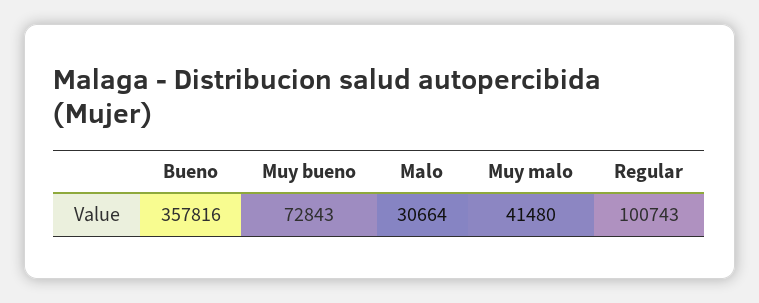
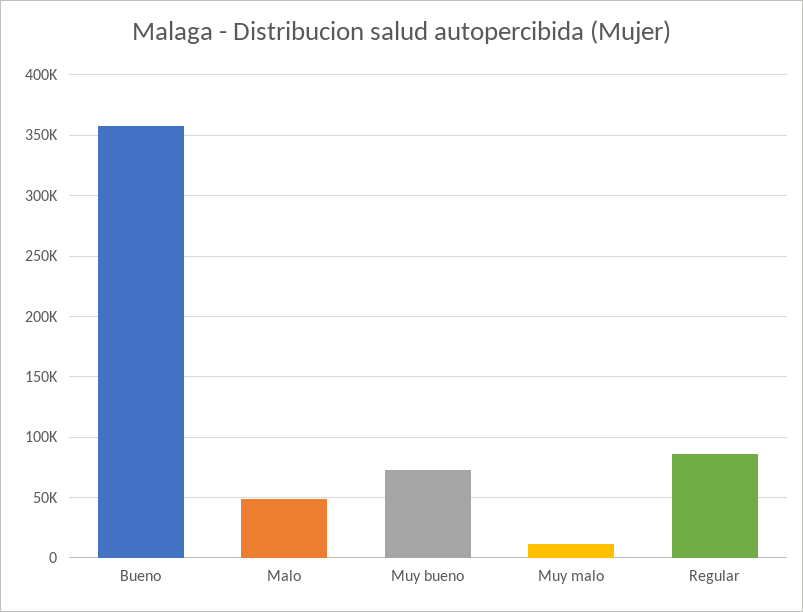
Malo: 30664 -> 50000
Muy malo: 41480 -> 10000
Regular: 100743 -> 85000

